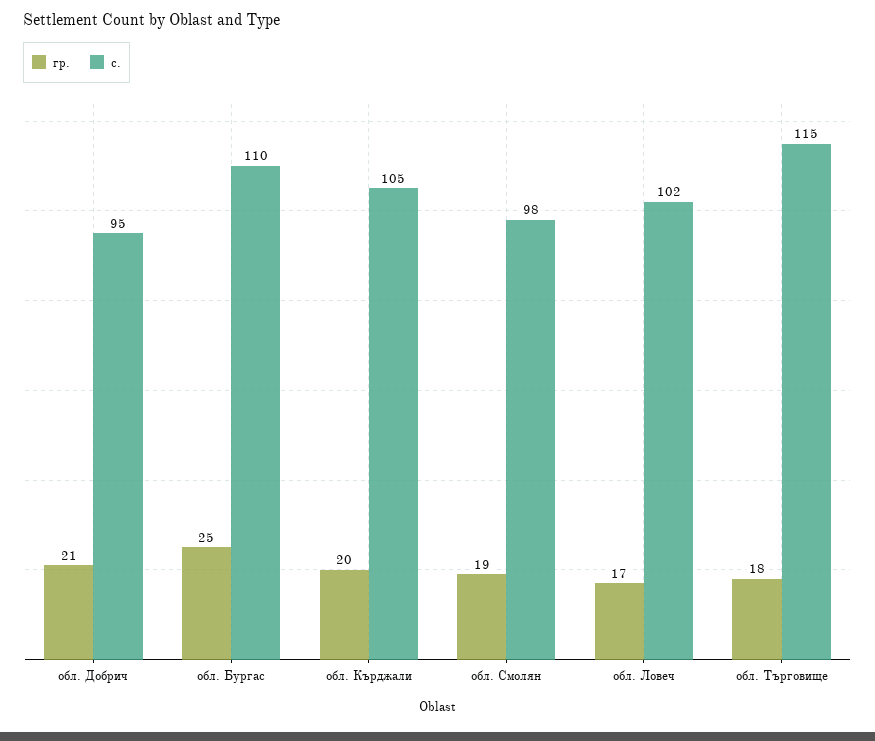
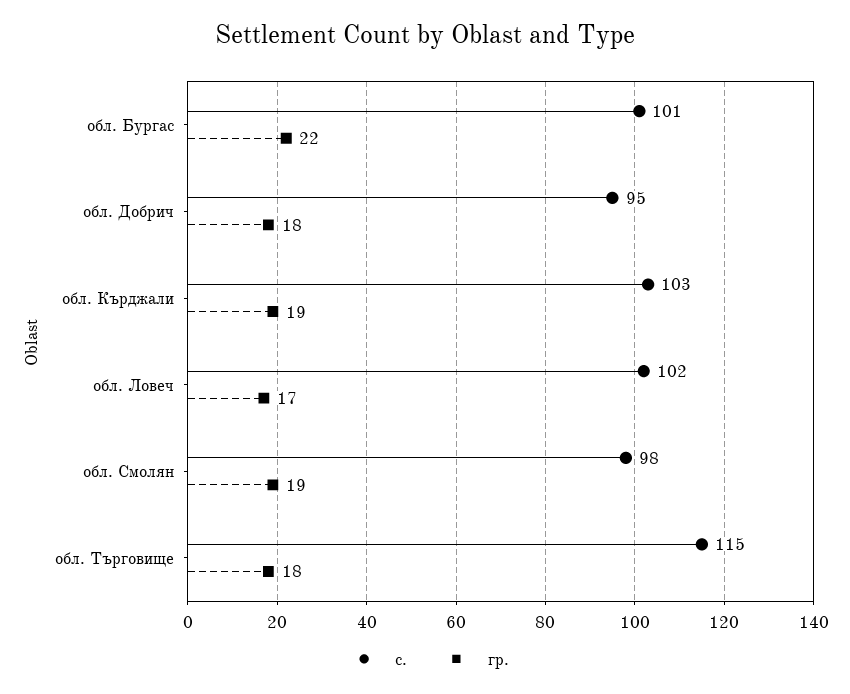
гр., обл. Добрич: 21 -> 18
гр., обл. Бургас: 25 -> 22
с., обл. Бургас: 110 -> 101
гр., обл. Кърджали: 20 -> 19
с., обл. Кърджали: 105 -> 103

